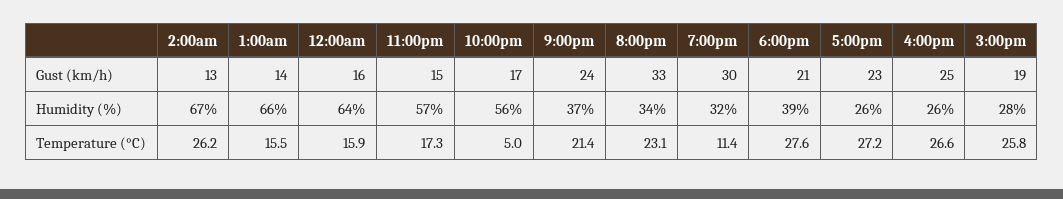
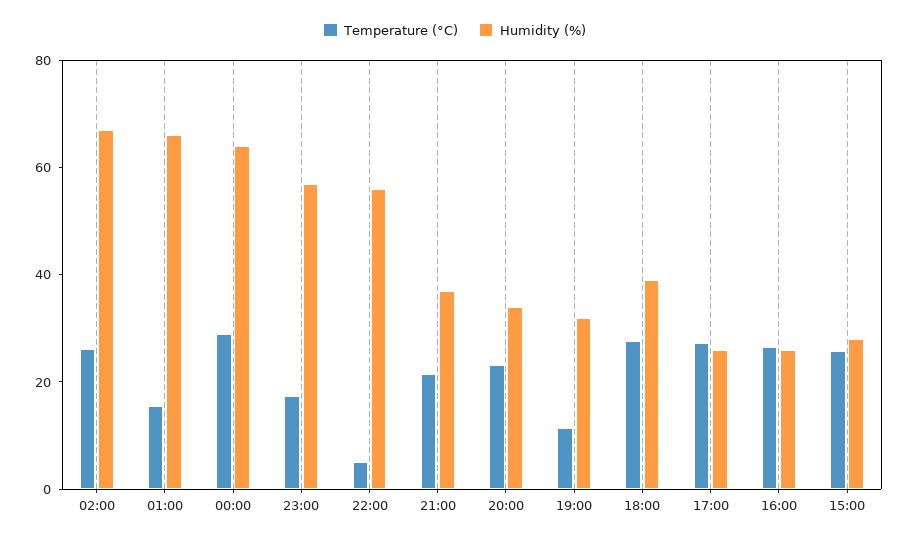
Gust (km/h), 2:00am: 13 -> none
Gust (km/h), 1:00am: 14 -> none
Gust (km/h), 12:00am: 16 -> none
Gust (km/h), 11:00pm: 15 -> none
Gust (km/h), 10:00pm: 17 -> none
Gust (km/h), 9:00pm: 24 -> none
Gust (km/h), 8:00pm: 33 -> none
Gust (km/h), 7:00pm: 30 -> none
Gust (km/h), 6:00pm: 21 -> none
Gust (km/h), 5:00pm: 23 -> none
Gust (km/h), 4:00pm: 25 -> none
Gust (km/h), 3:00pm: 19 -> none
Temperature (°C), 12:00am: 15.9 -> 30

